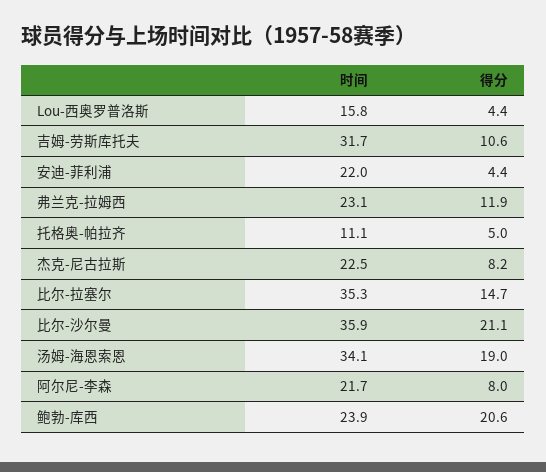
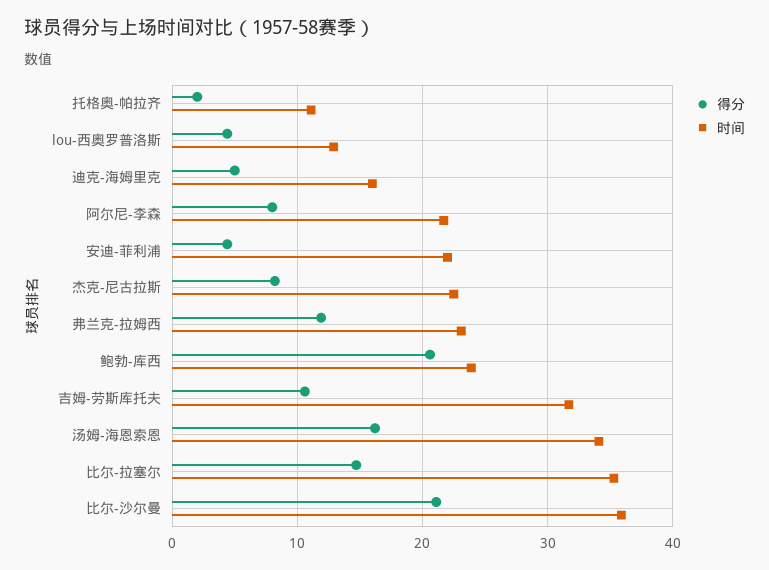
时间, Lou-西奥罗普洛斯: 15.8 -> 13
得分, 托格奥-帕拉齐: 5 -> 2
得分, 汤姆-海恩索恩: 19 -> 16
得分, 迪克-海姆里克: none -> 5
时间, 迪克-海姆里克: none -> 16

